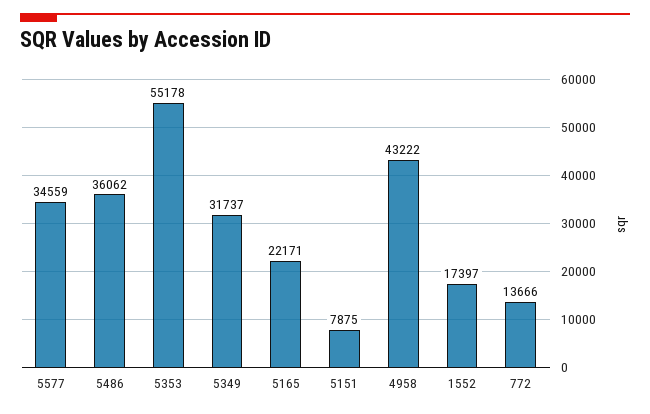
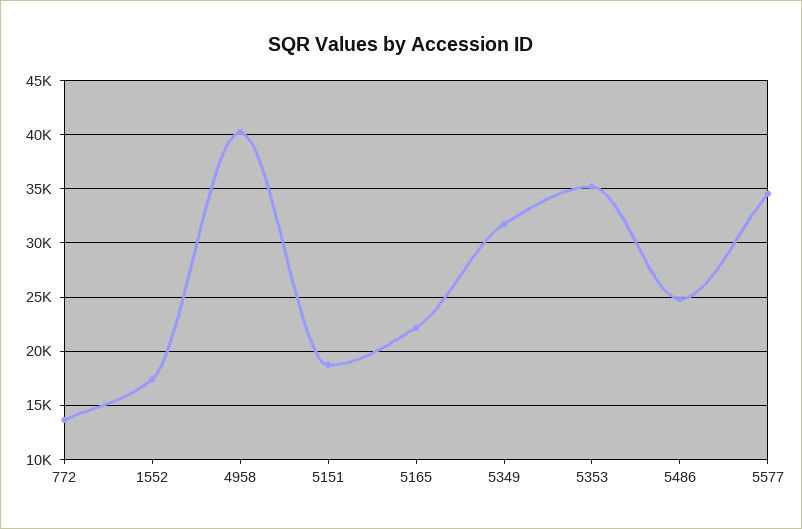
5486: 36062 -> 25000
5353: 55178 -> 35000
5151: 7875 -> 19000
4958: 43222 -> 40000

